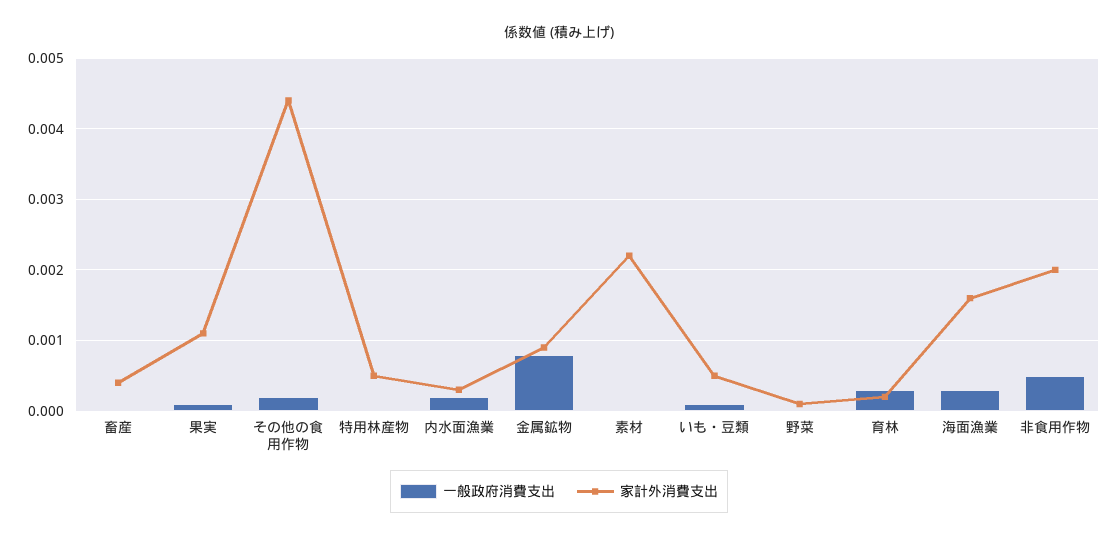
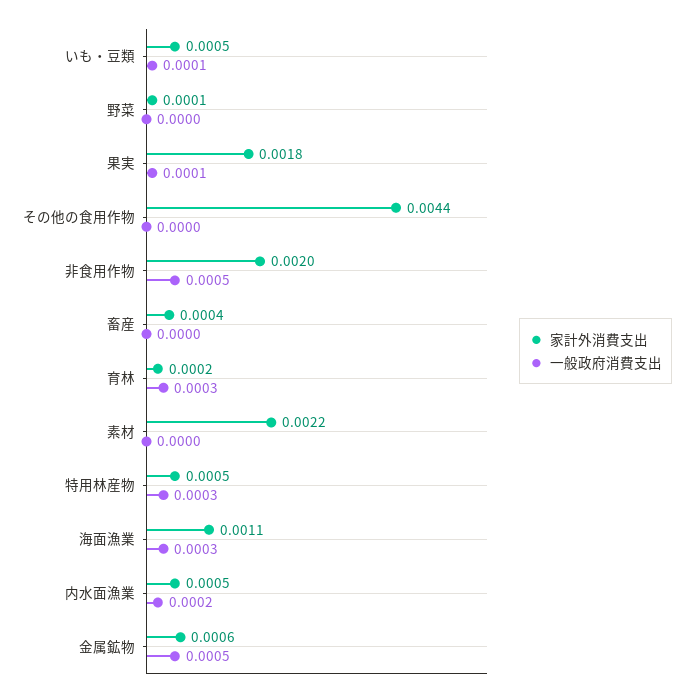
家計外消費支出, 果実: 0.0011 -> 0.0018
一般政府消費支出, その他の食用作物: 0.0002 -> 0
一般政府消費支出, 特用林産物: 0 -> 0.0003
家計外消費支出, 内水面漁業: 0.0003 -> 0.0005
一般政府消費支出, 金属鉱物: 0.0008 -> 0.0005
家計外消費支出, 金属鉱物: 0.0009 -> 0.0006
家計外消費支出, 海面漁業: 0.0016 -> 0.0011

